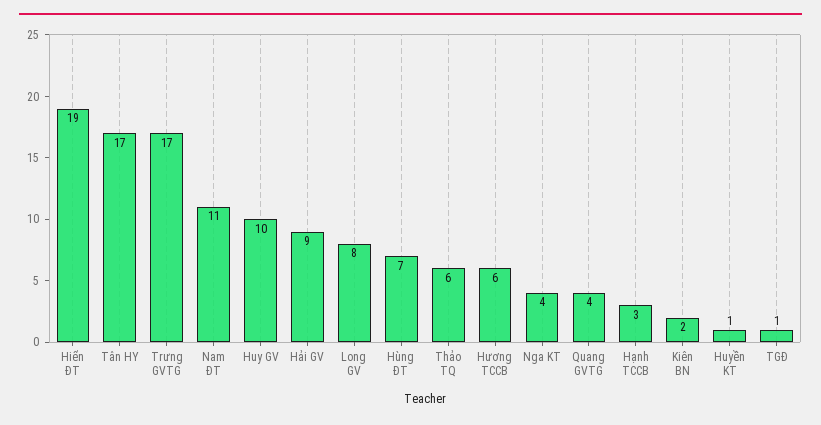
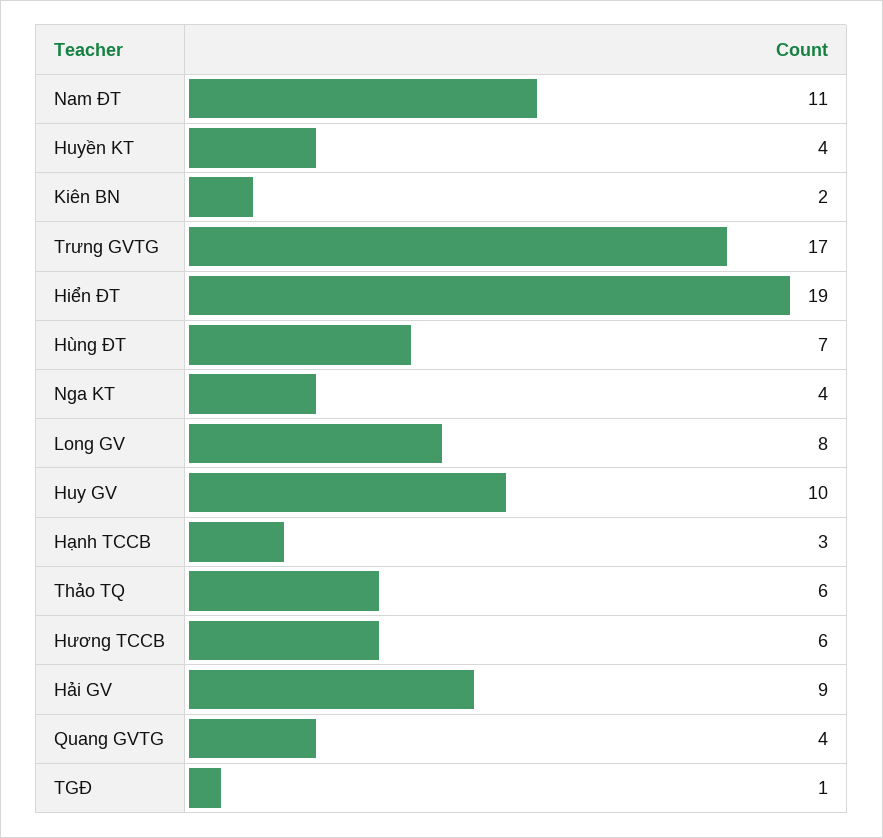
Tân HY: 17 -> none
Huyền KT: 1 -> 4

